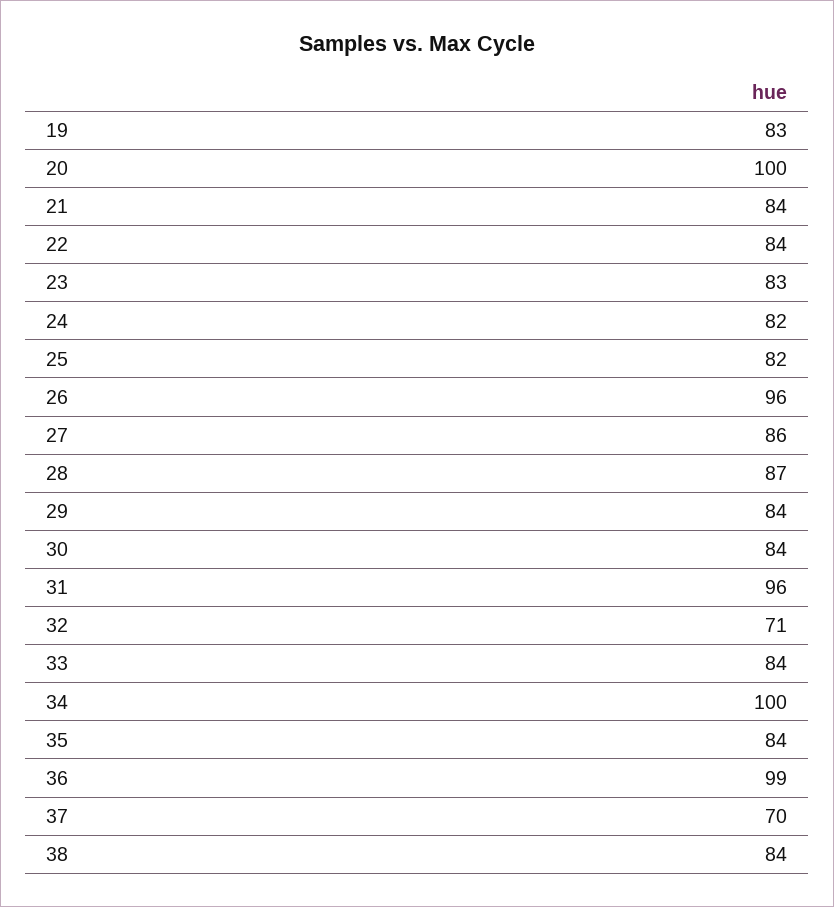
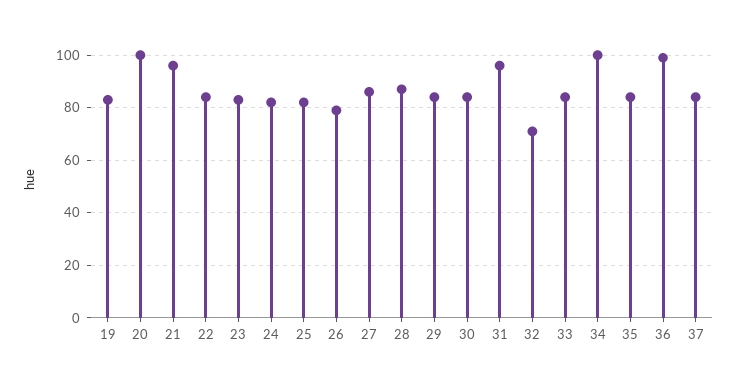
21: 84 -> 95
26: 96 -> 80
37: 70 -> 85
38: 84 -> none

